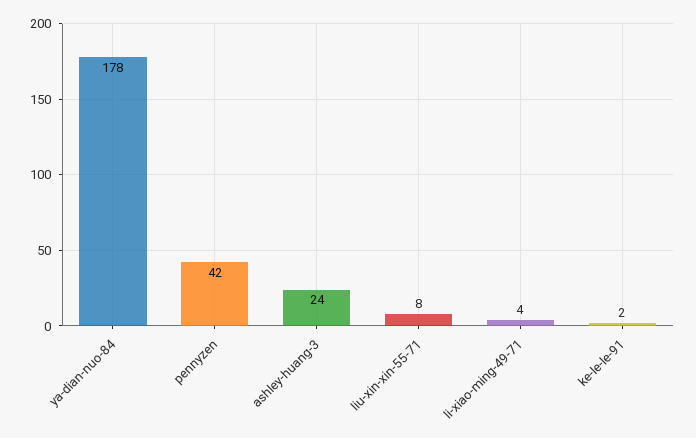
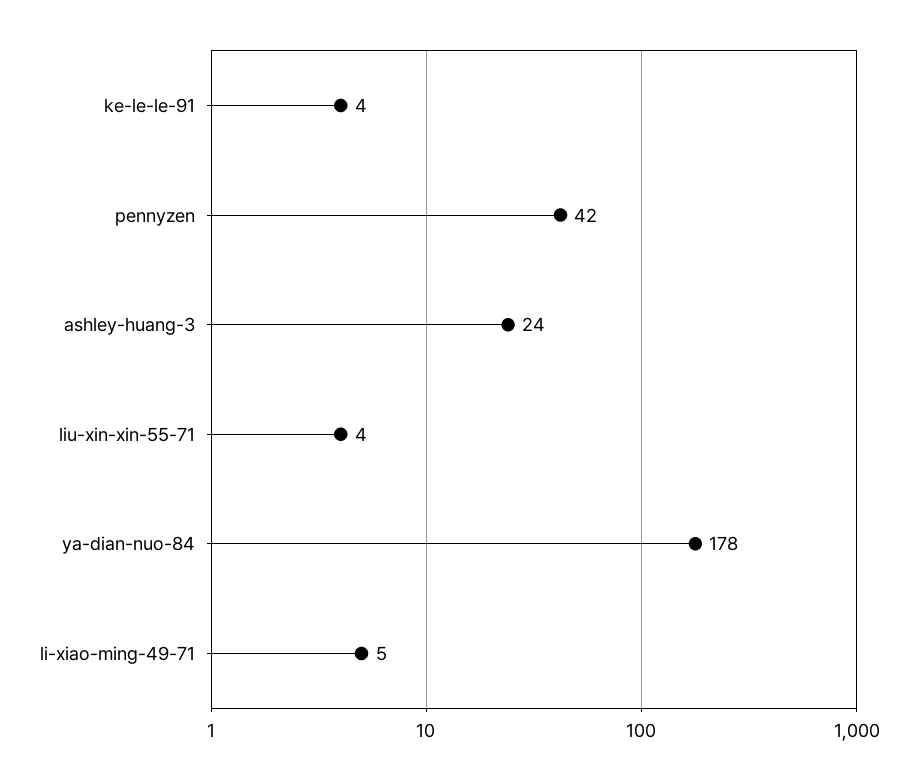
liu-xin-xin-55-71: 8 -> 4
li-xiao-ming-49-71: 4 -> 5
ke-le-le-91: 2 -> 4

